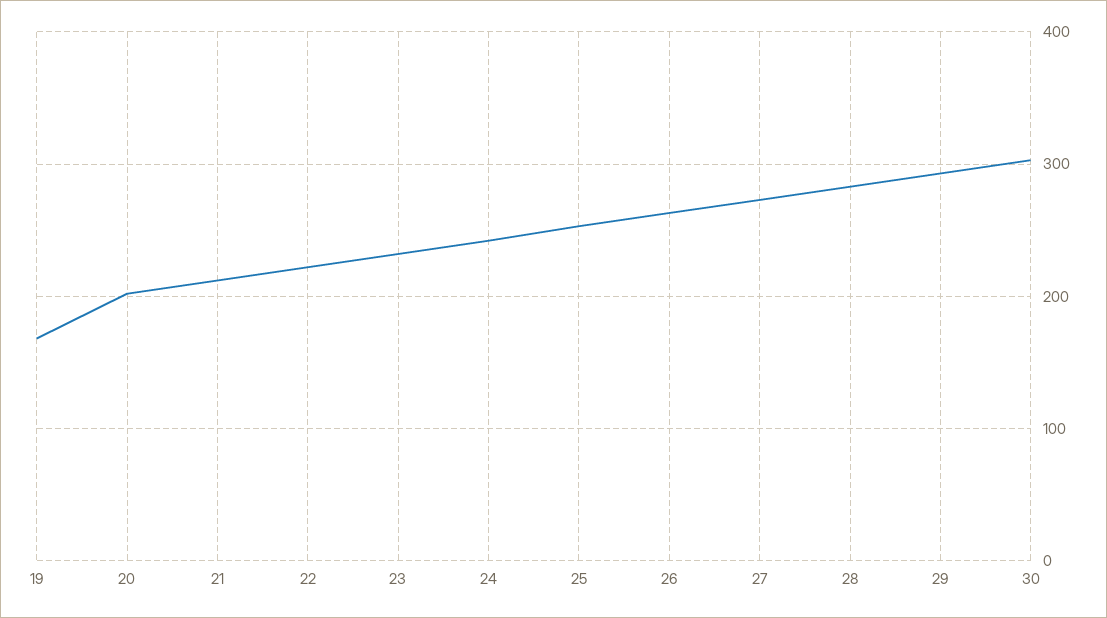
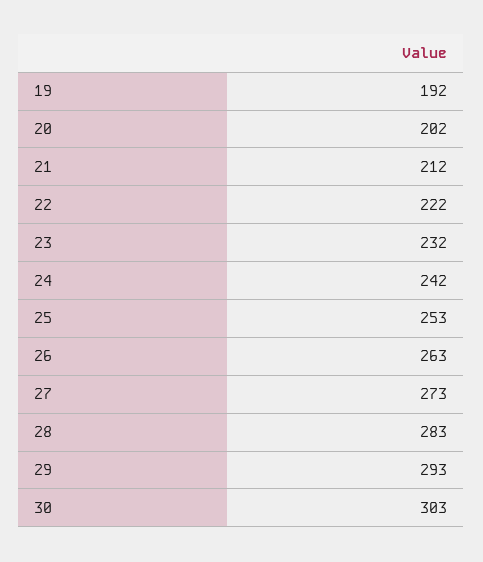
19: 170 -> 192

